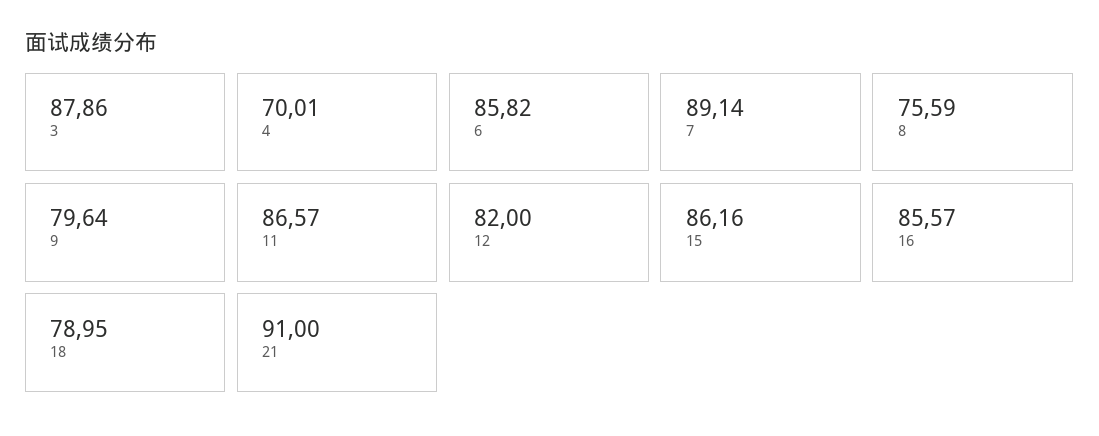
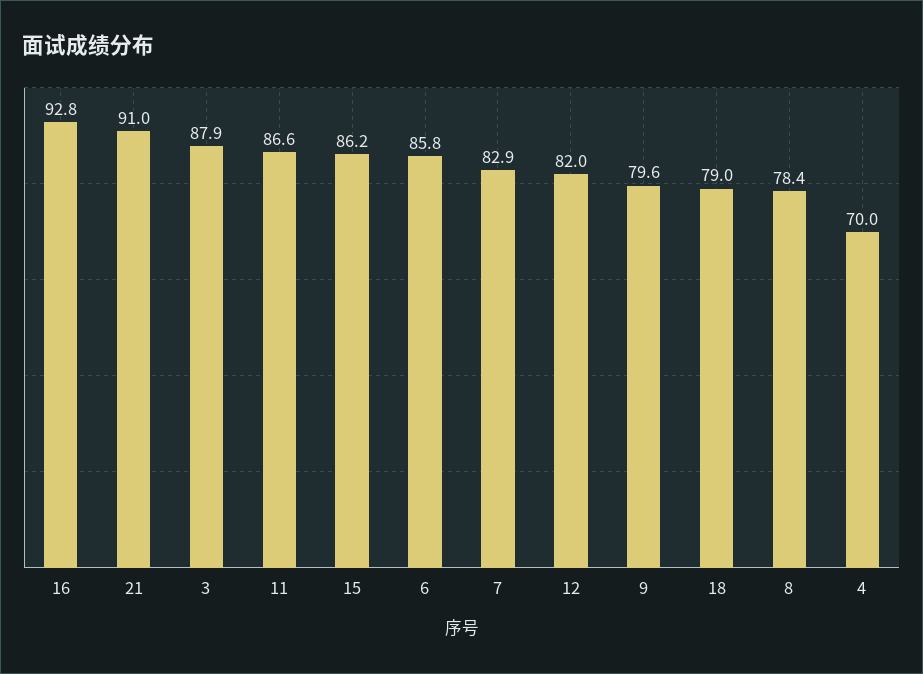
7: 89.14 -> 82.9
8: 75.59 -> 78.4
16: 85.57 -> 92.8

